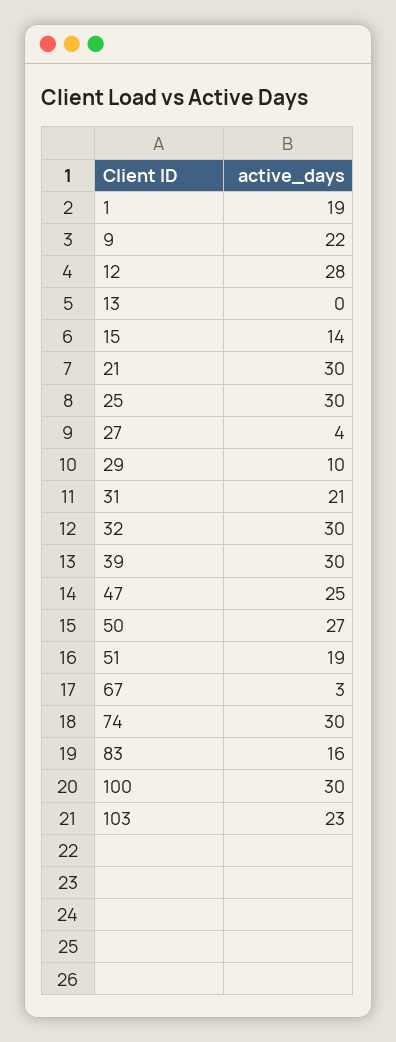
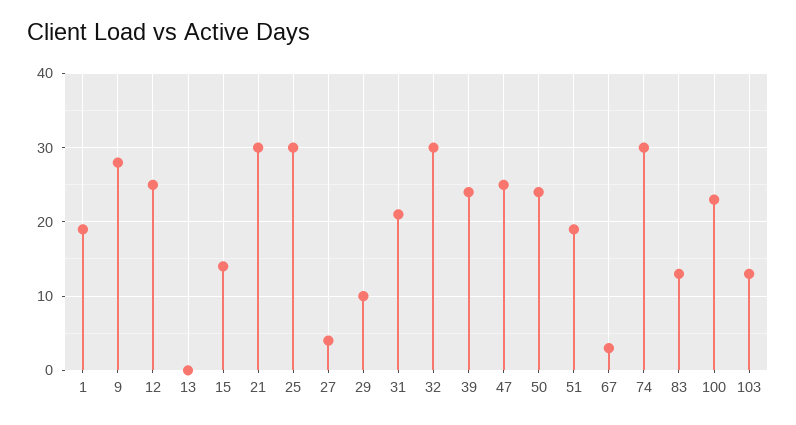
9: 22 -> 28
12: 28 -> 25
39: 30 -> 24
50: 27 -> 24
83: 16 -> 13
100: 30 -> 23
103: 23 -> 13

